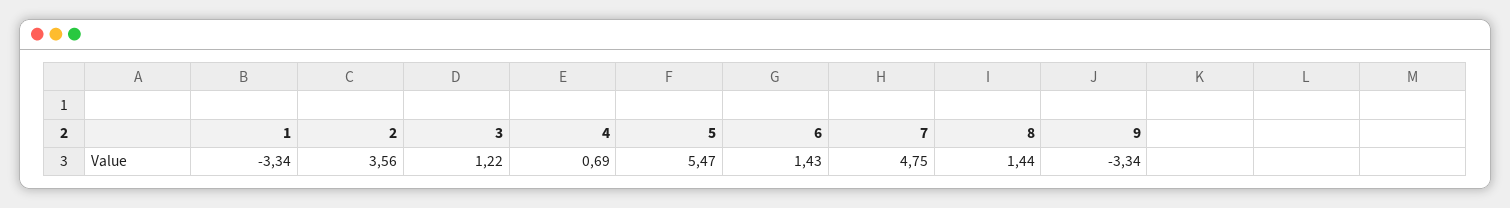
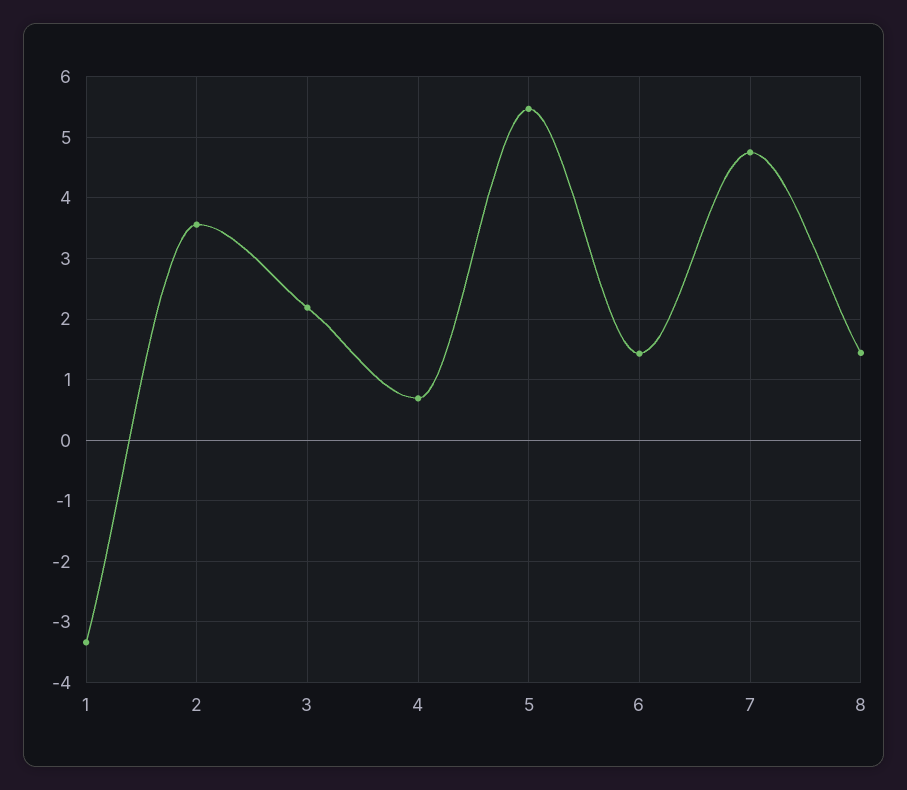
3: 1.22 -> 2.2
9: -3.34 -> none

